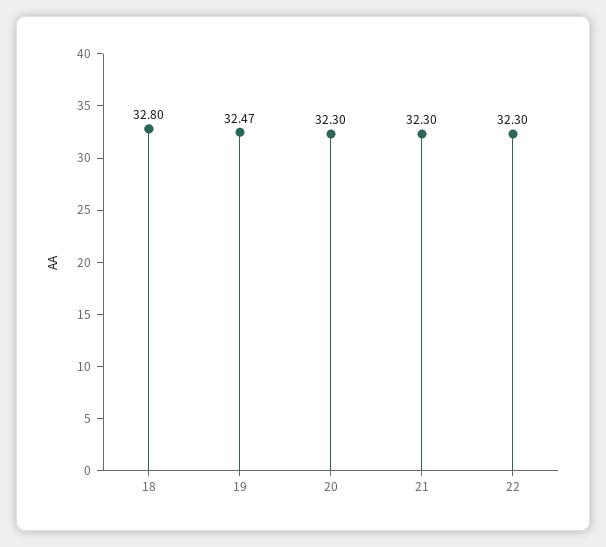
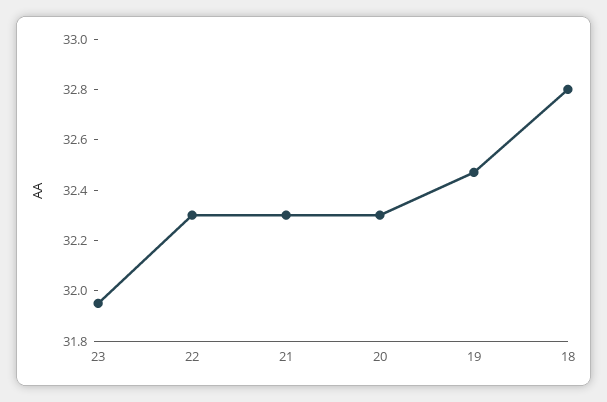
23: none -> 31.95

